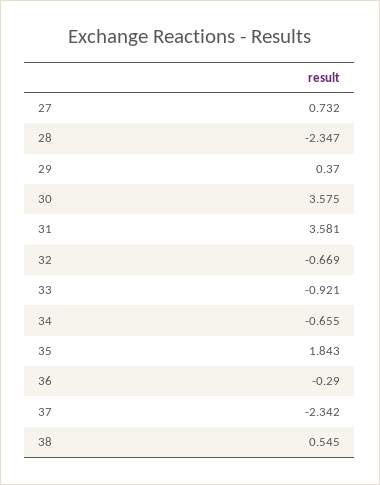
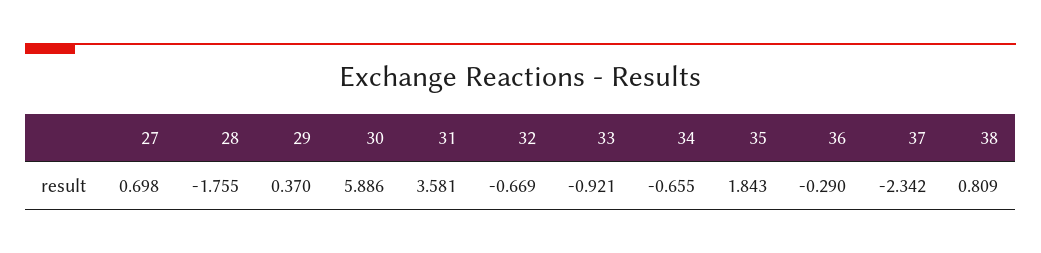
27: 0.732 -> 0.698
28: -2.347 -> -1.755
30: 3.575 -> 5.886
38: 0.545 -> 0.809

